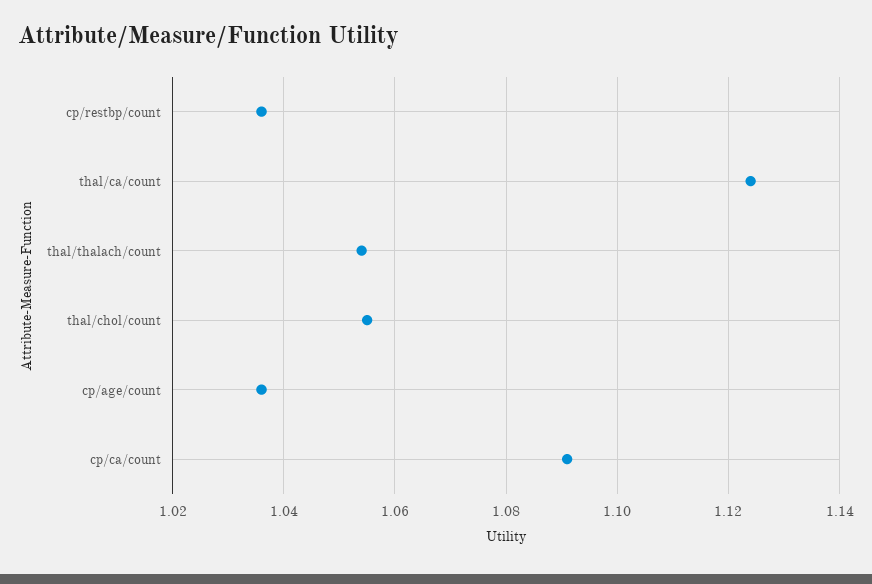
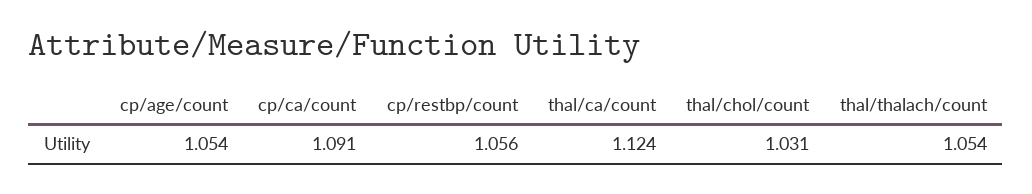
cp/restbp/count: 1.035 -> 1.056
thal/chol/count: 1.055 -> 1.031
cp/age/count: 1.035 -> 1.054

